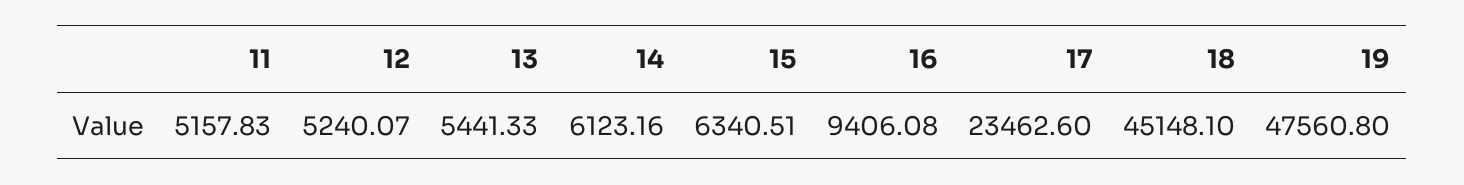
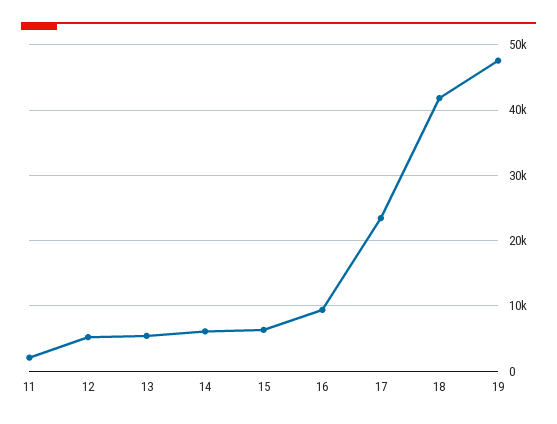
11: 5157.83 -> 2000
18: 45148.1 -> 42000

